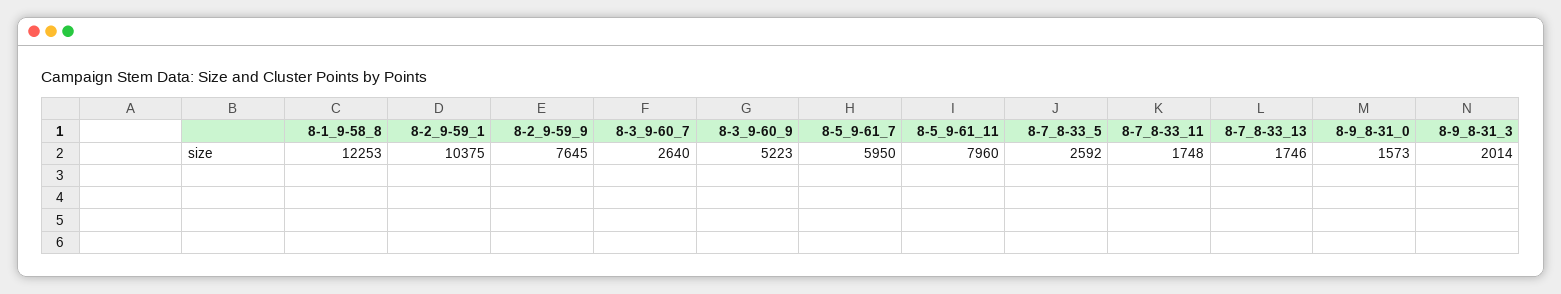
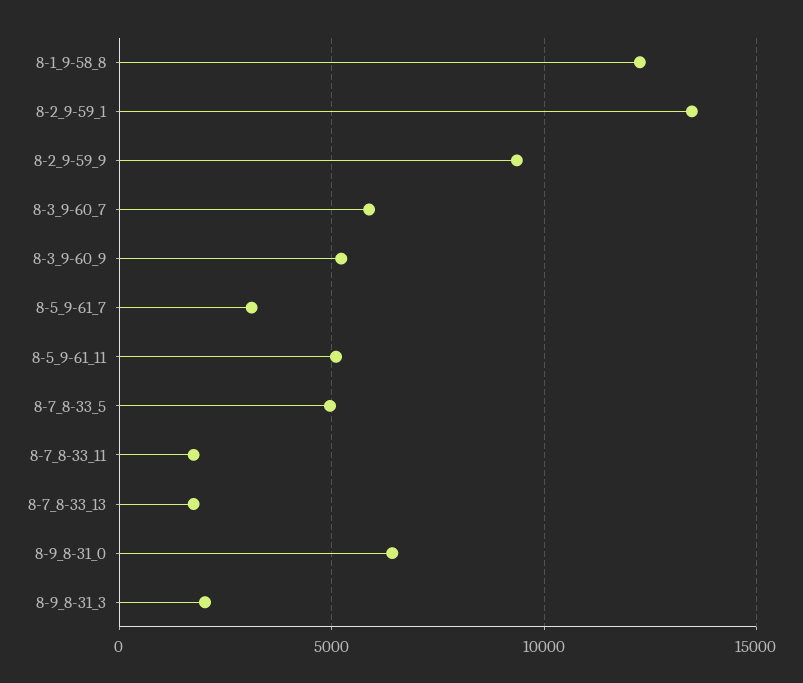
8-2_9-59_1: 10375 -> 13500
8-2_9-59_9: 7645 -> 9500
8-3_9-60_7: 2640 -> 6000
8-5_9-61_7: 5950 -> 3000
8-5_9-61_11: 7960 -> 5000
8-7_8-33_5: 2592 -> 5000
8-9_8-31_0: 1573 -> 6500

